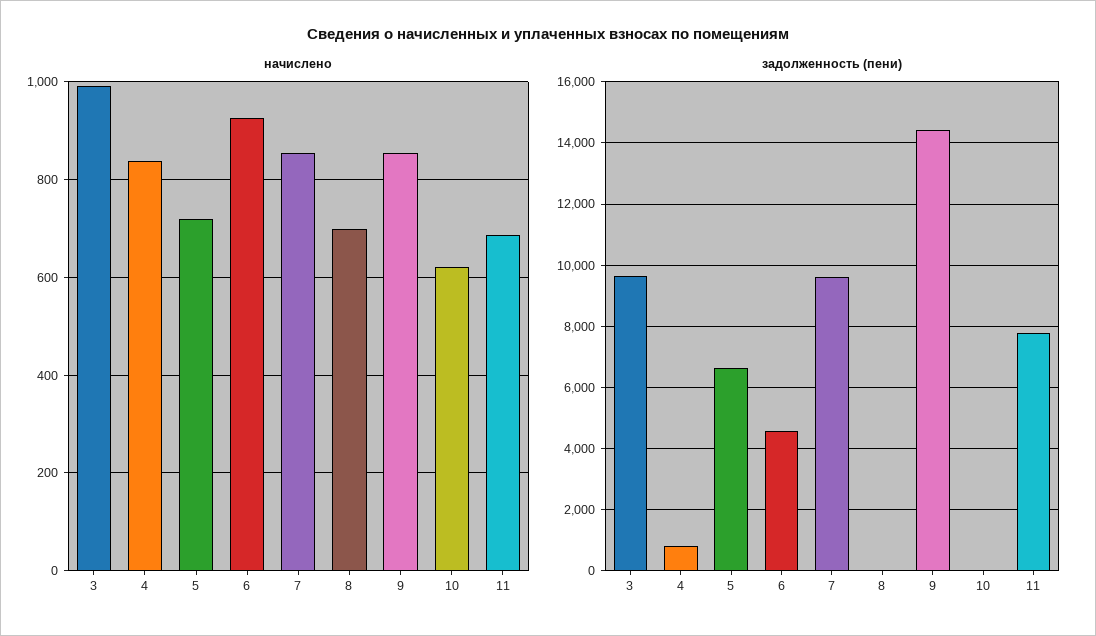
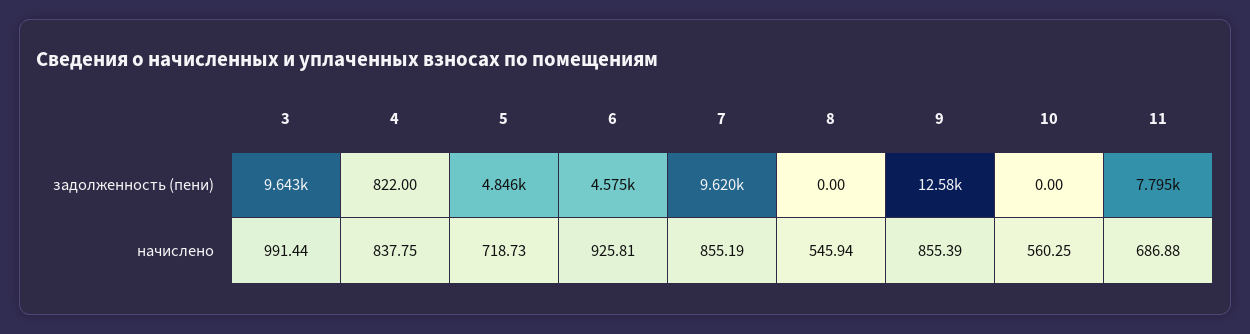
начислено, 8: 700 -> 545.94
начислено, 10: 620 -> 560.25
задолженность (пени), 5: 6600 -> 4846
задолженность (пени), 9: 14400 -> 12580

